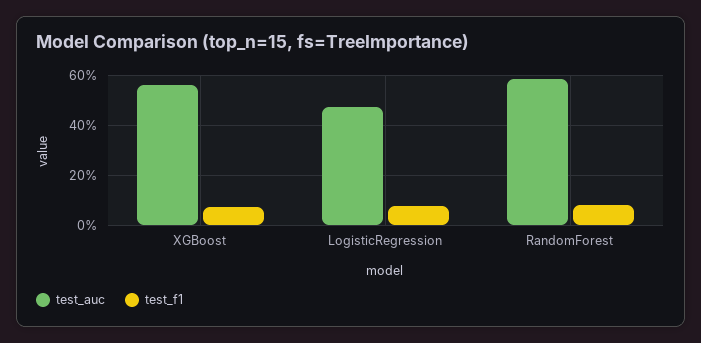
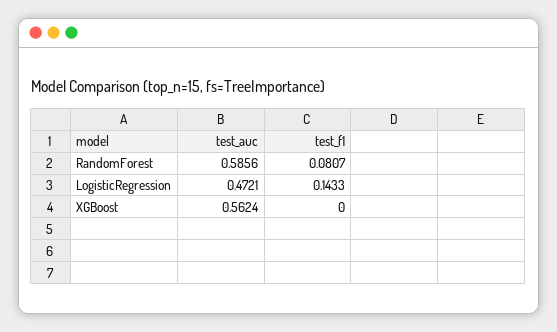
test_f1, XGBoost: 0.075 -> 0
test_f1, LogisticRegression: 0.075 -> 0.1433

